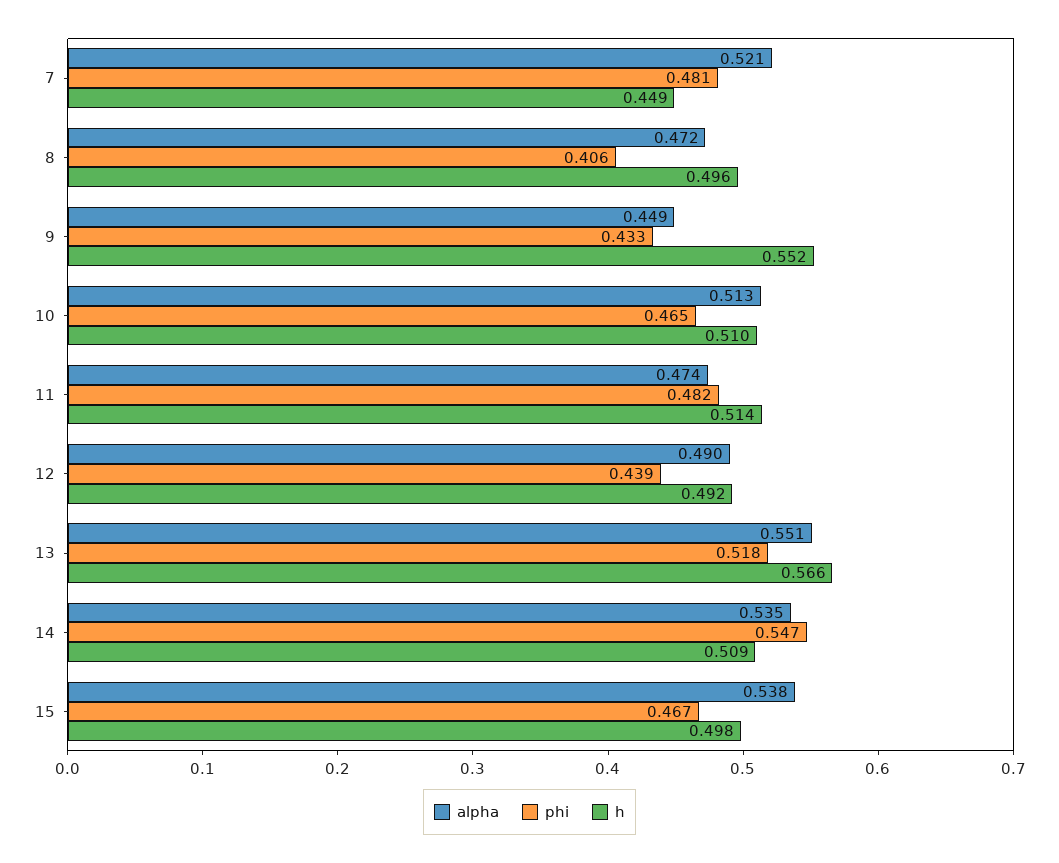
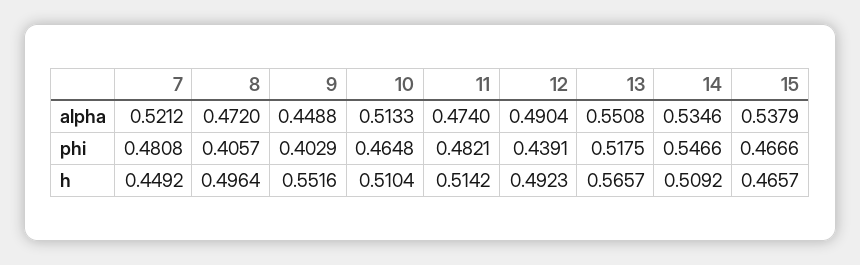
phi, 9: 0.433 -> 0.4029
h, 15: 0.498 -> 0.4657

